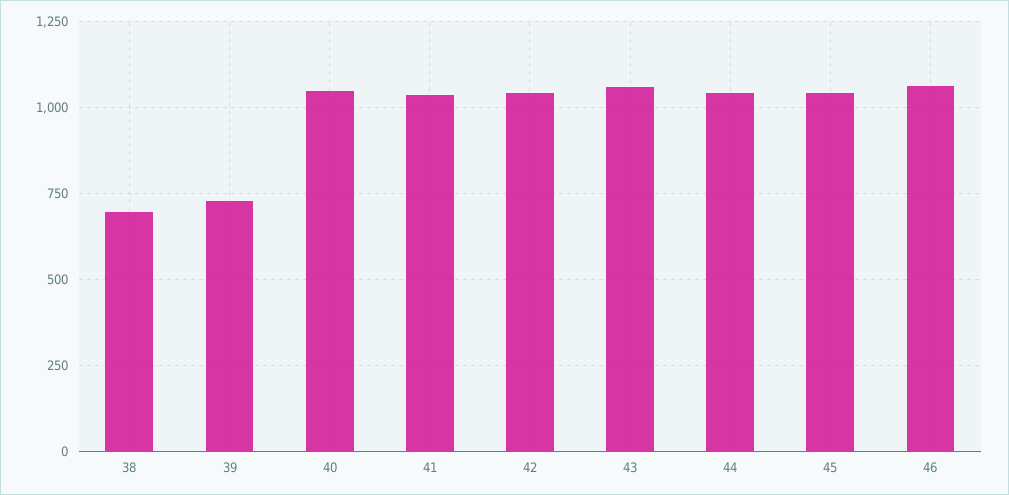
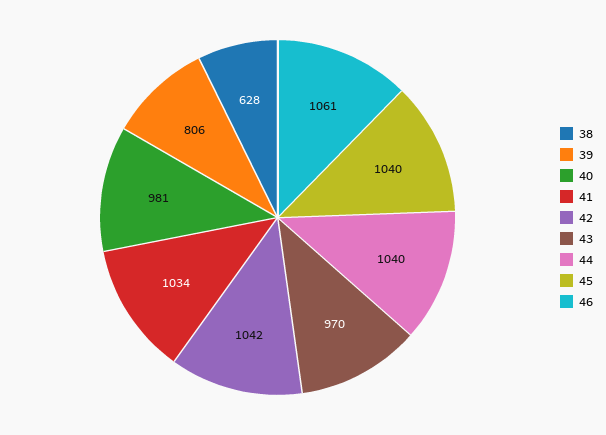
38: 700 -> 628
39: 725 -> 806
40: 1050 -> 981
43: 1050 -> 970

